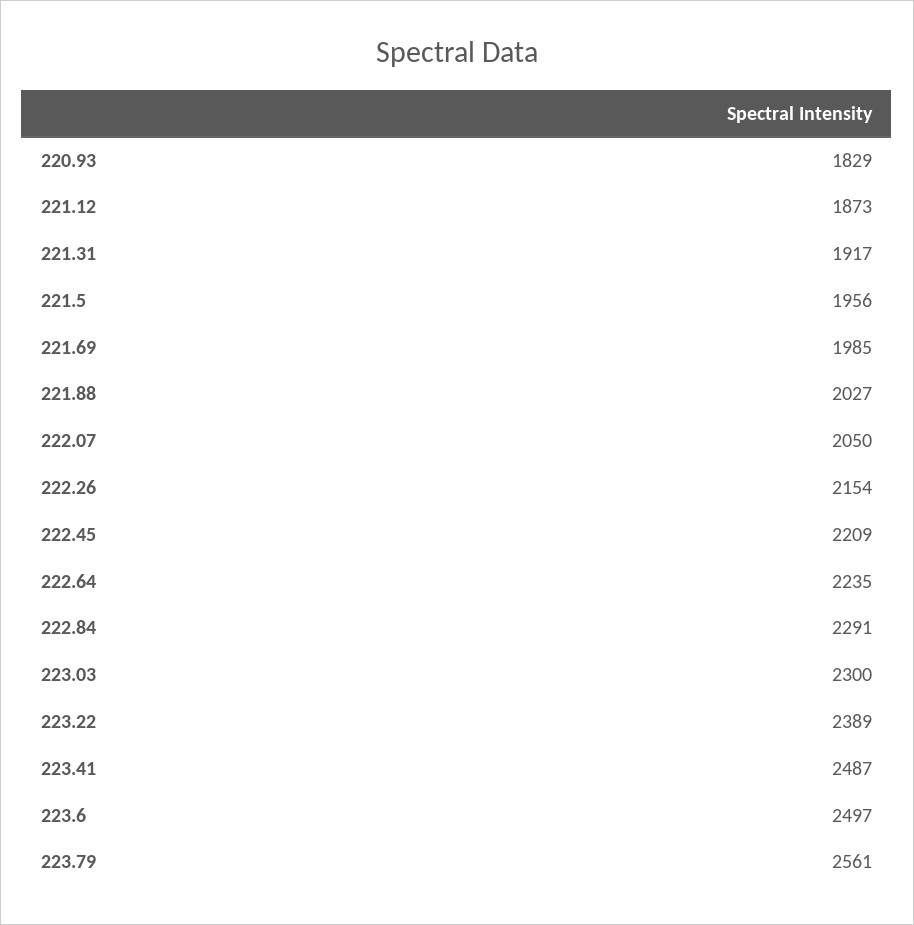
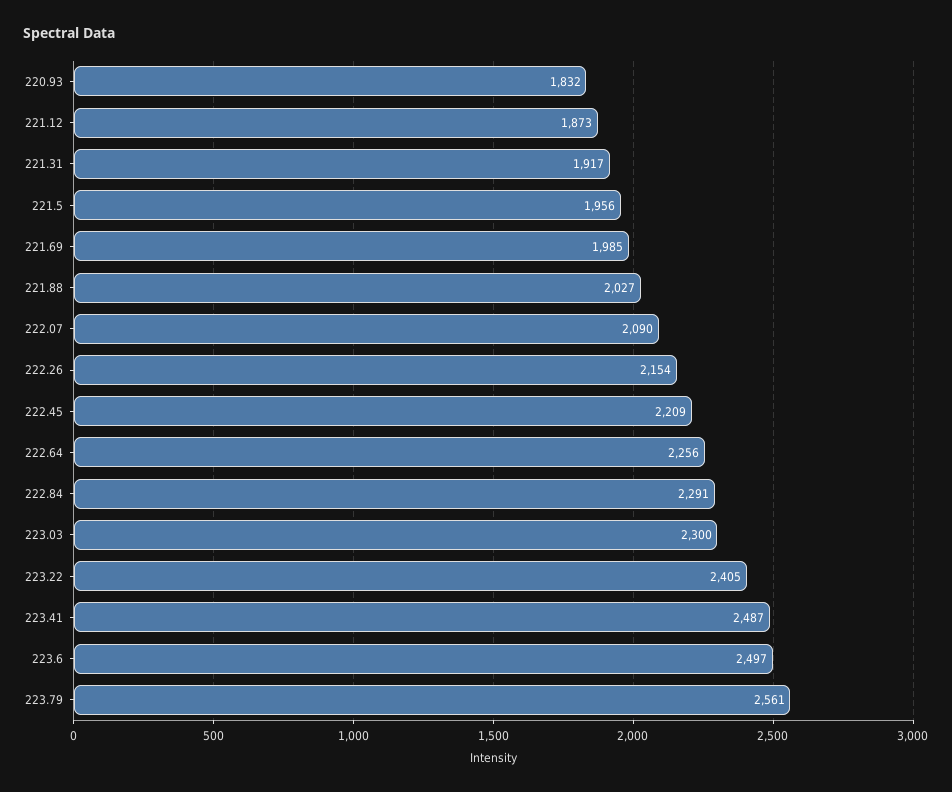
220.93: 1829 -> 1832
222.07: 2050 -> 2090
222.64: 2235 -> 2256
223.22: 2389 -> 2405

